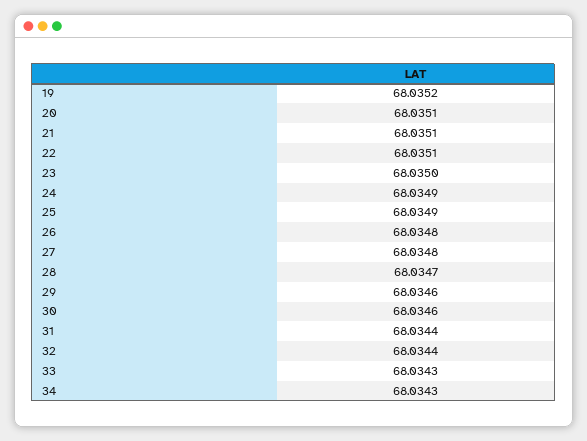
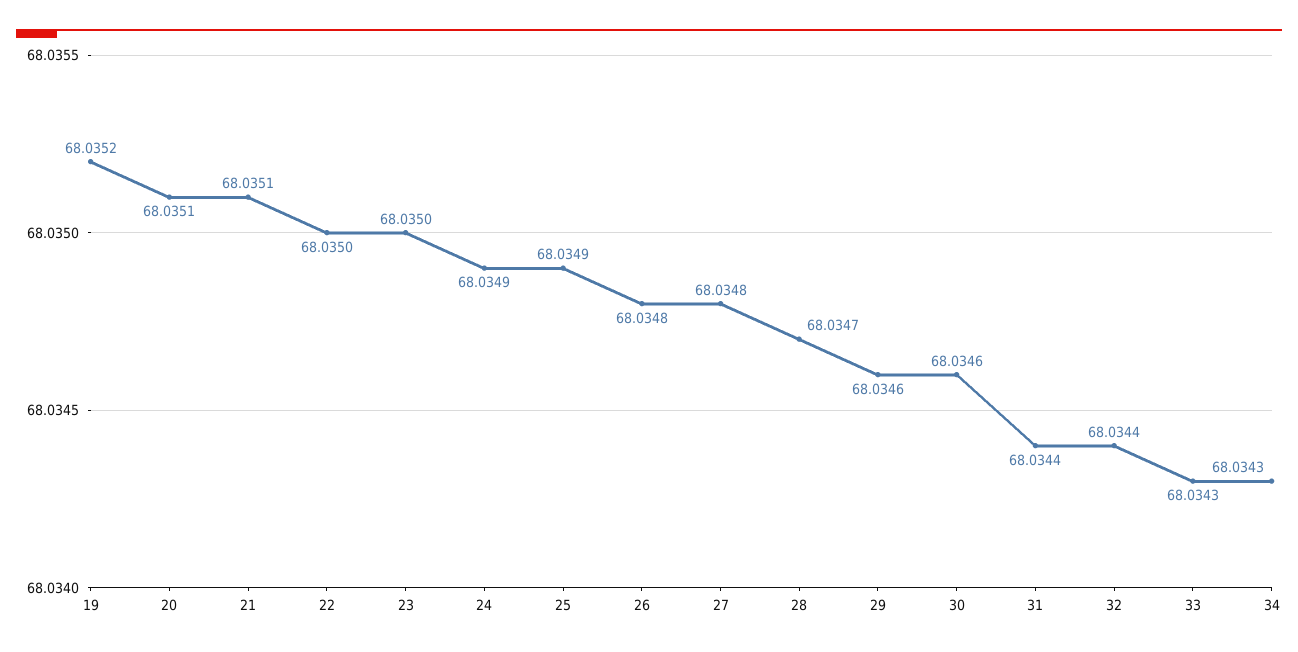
22: 68.0351 -> 68.035

